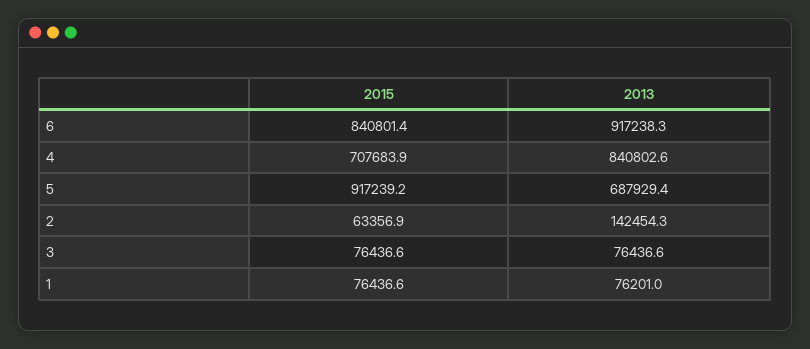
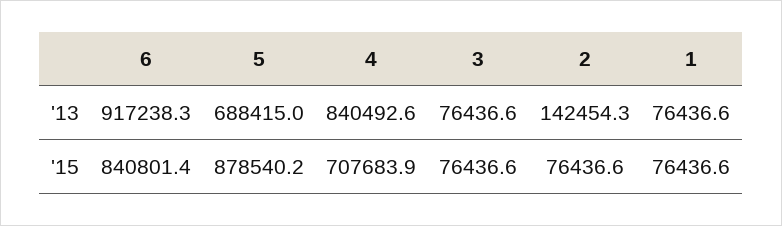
2013, 4: 840802.6 -> 840492.6
2015, 5: 917239.2 -> 878540.2
2013, 5: 687929.4 -> 688415
2015, 2: 63356.9 -> 76436.6
2013, 1: 76201 -> 76436.6

